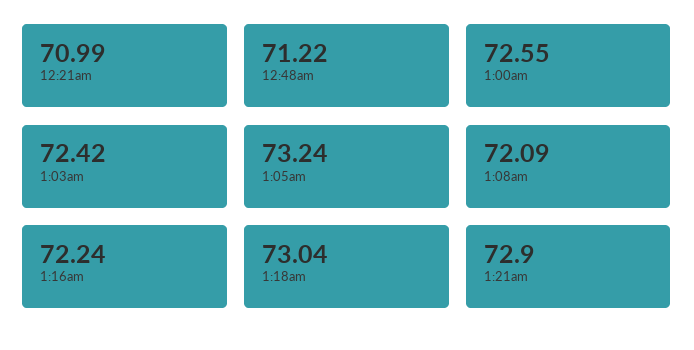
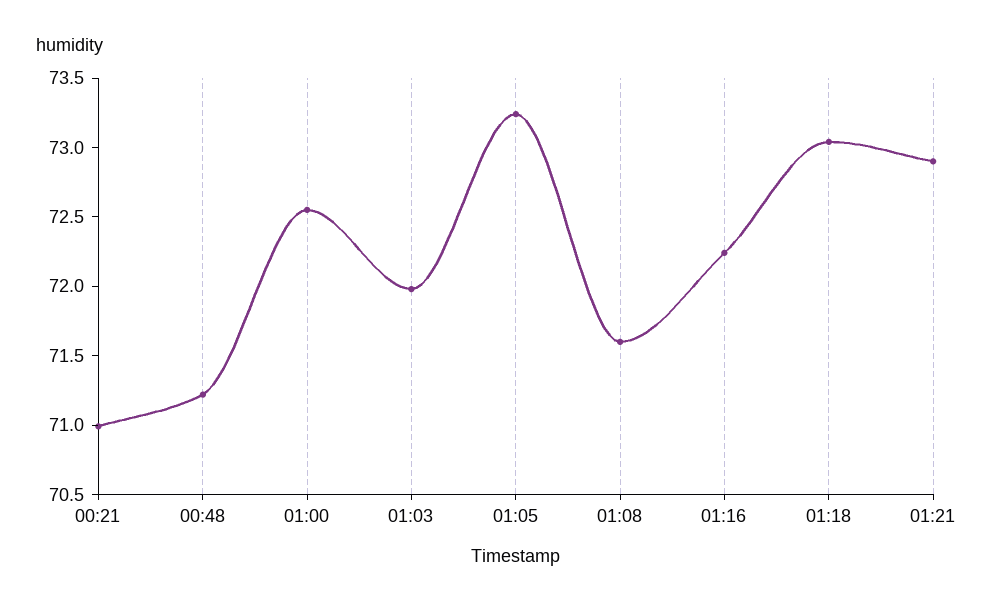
1:03am: 72.42 -> 72
1:08am: 72.09 -> 71.6

